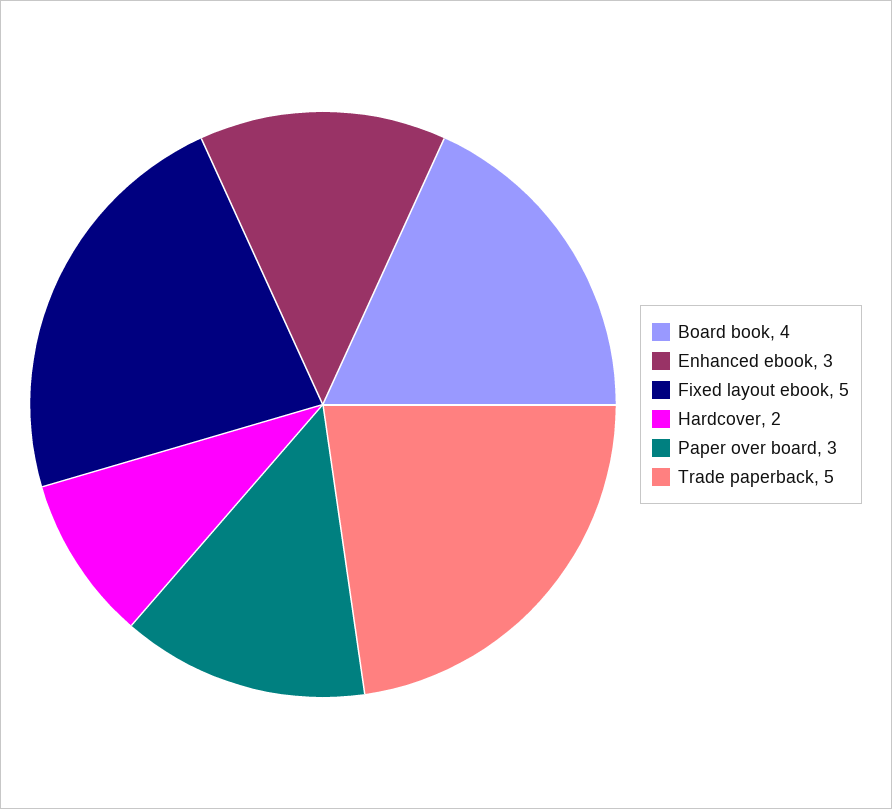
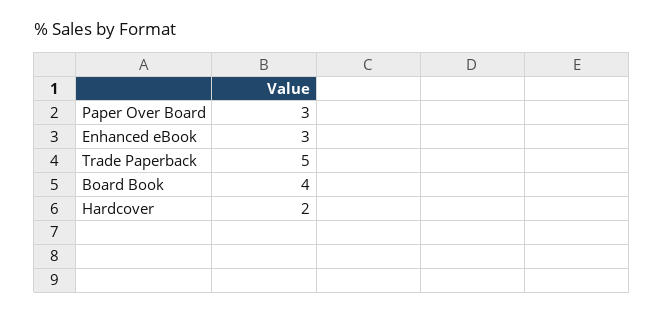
Fixed layout ebook: 5 -> none

